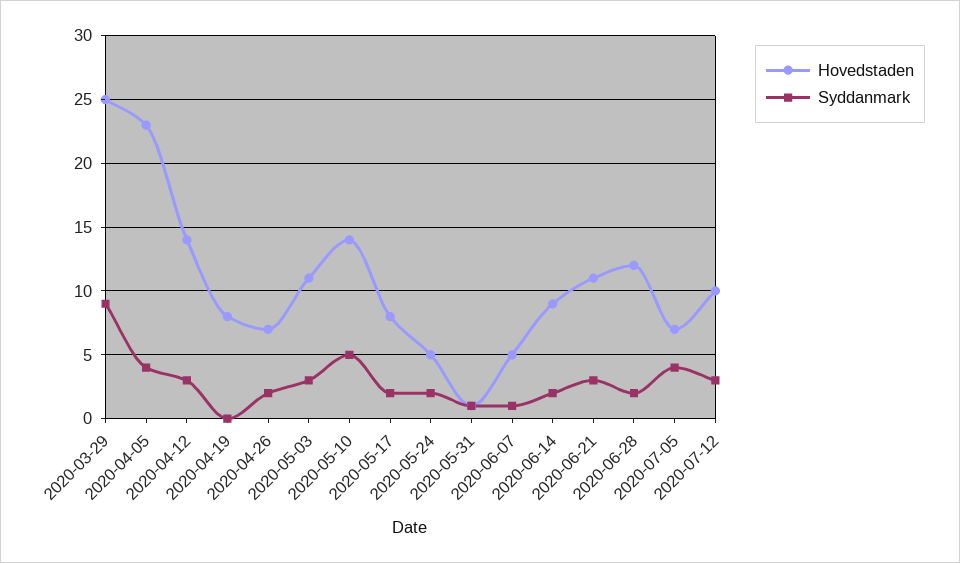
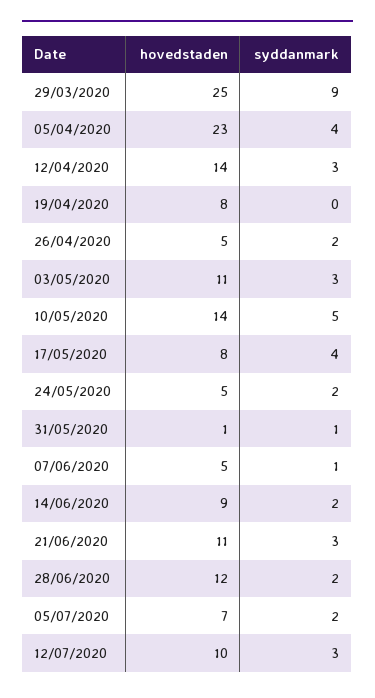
Hovedstaden, 2020-04-26: 7 -> 5
Syddanmark, 2020-05-17: 2 -> 4
Syddanmark, 2020-07-05: 4 -> 2

